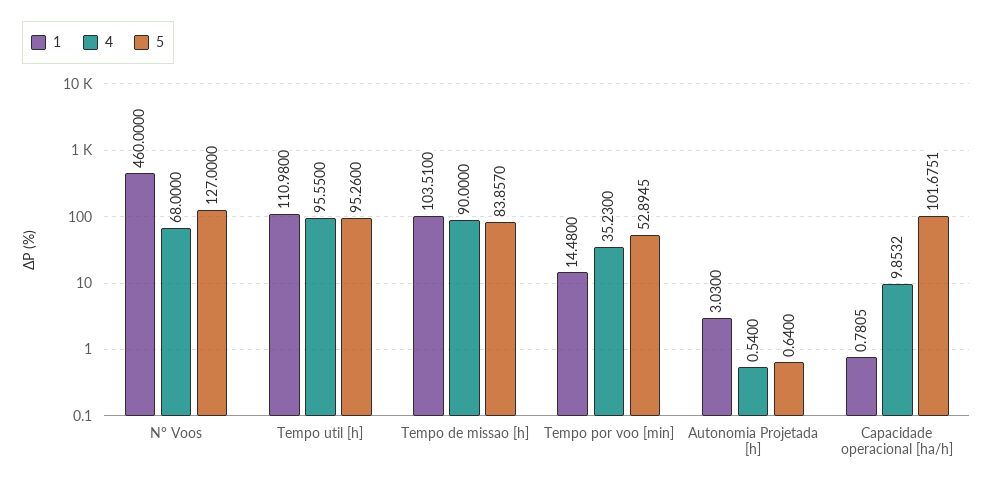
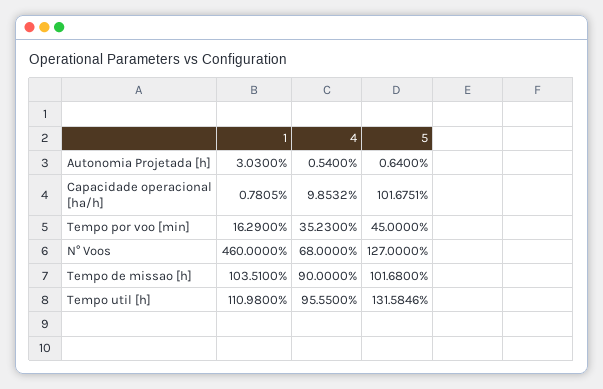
5, Tempo util [h]: 95.26 -> 131.5846
5, Tempo de missao [h]: 83.857 -> 101.68
1, Tempo por voo [min]: 14.48 -> 16.29
5, Tempo por voo [min]: 52.8945 -> 45

